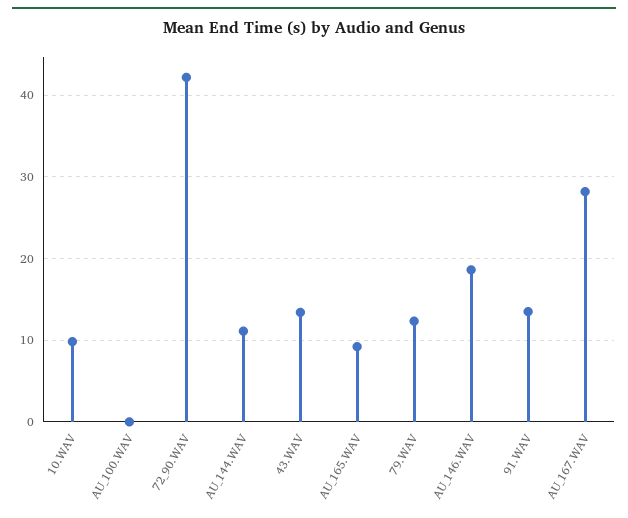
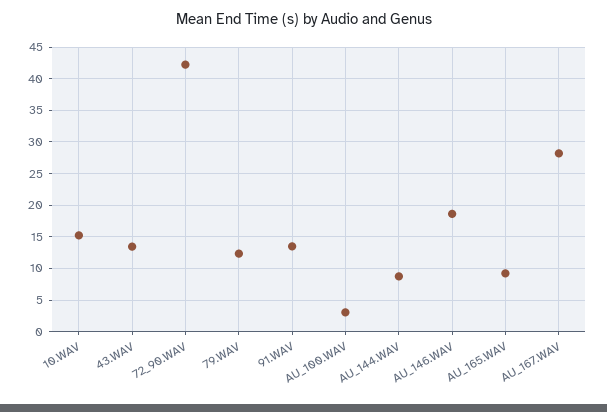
10.WAV: 10 -> 15
AU_100.WAV: 0 -> 3
AU_144.WAV: 11 -> 9

